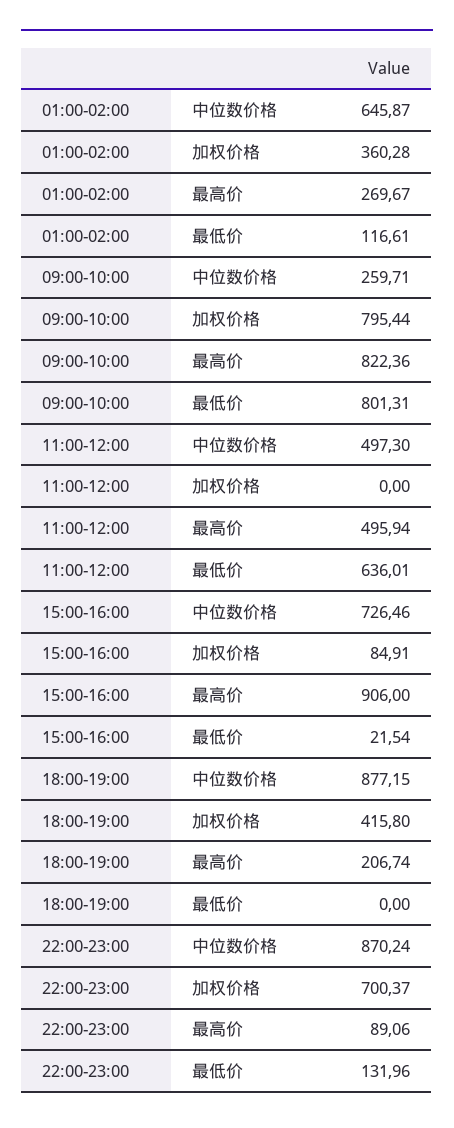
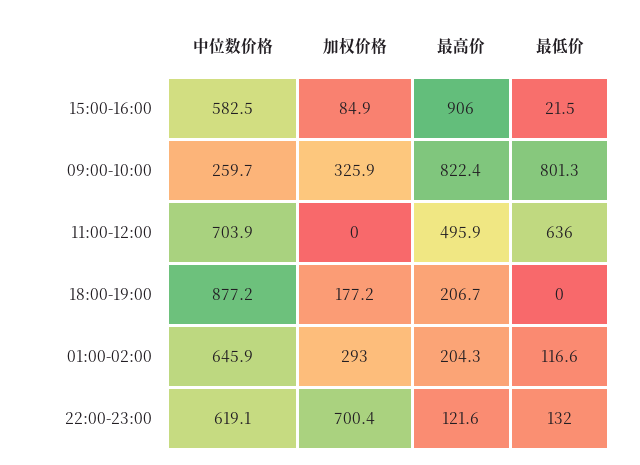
01:00-02:00, 加权价格: 360.28 -> 293
01:00-02:00, 最高价: 269.67 -> 204.3
09:00-10:00, 加权价格: 795.44 -> 325.9
11:00-12:00, 中位数价格: 497.3 -> 703.9
15:00-16:00, 中位数价格: 726.46 -> 582.5
18:00-19:00, 加权价格: 415.8 -> 177.2
22:00-23:00, 中位数价格: 870.24 -> 619.1
22:00-23:00, 最高价: 89.06 -> 121.6

